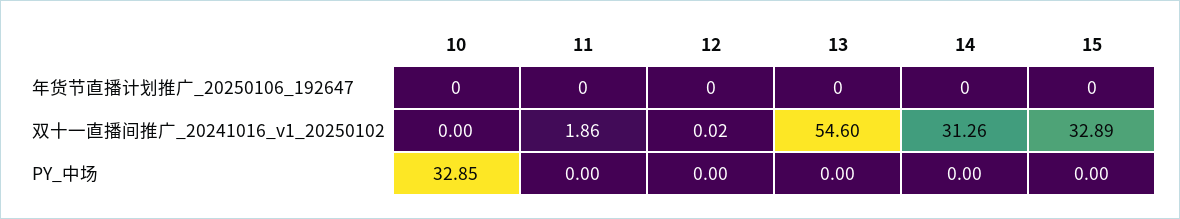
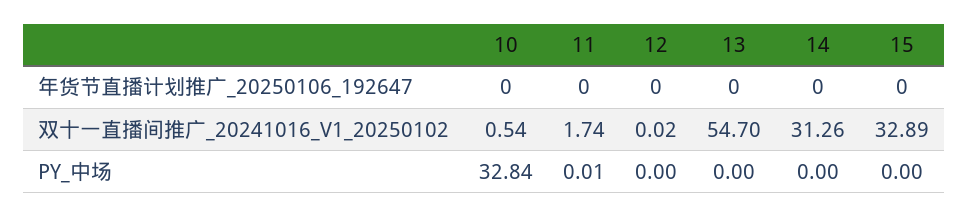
10, 双十一直播间推广_20241016_v1_20250102: 0 -> 0.54
11, 双十一直播间推广_20241016_v1_20250102: 1.86 -> 1.74
13, 双十一直播间推广_20241016_v1_20250102: 54.6 -> 54.7
10, PY_中场: 32.85 -> 32.84
11, PY_中场: 0 -> 0.01

